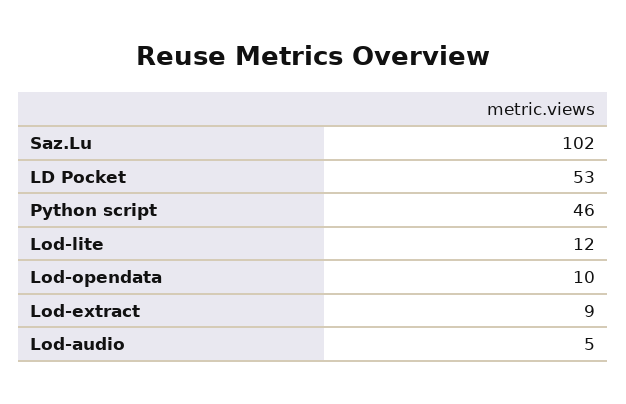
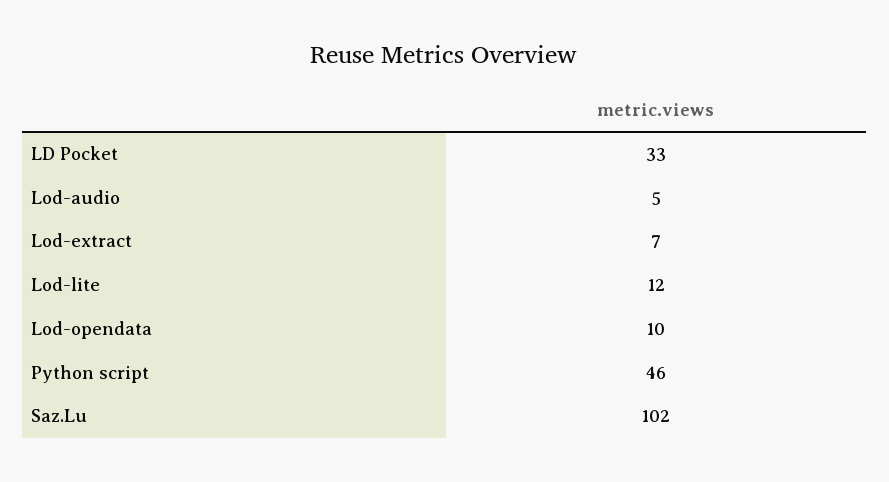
LD Pocket: 53 -> 33
Lod-extract: 9 -> 7

